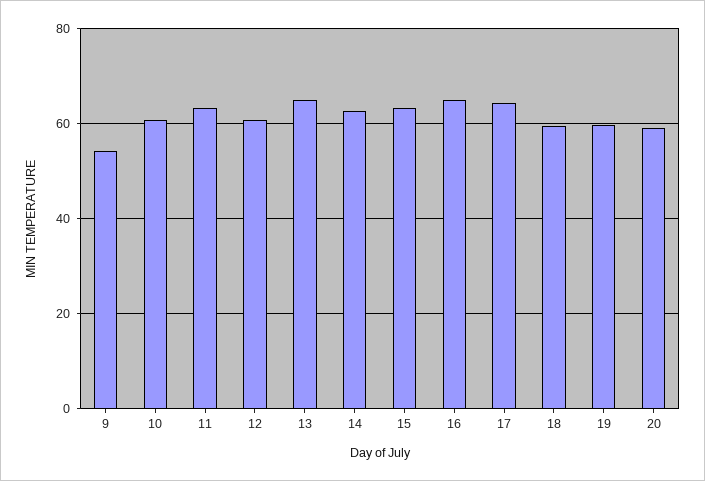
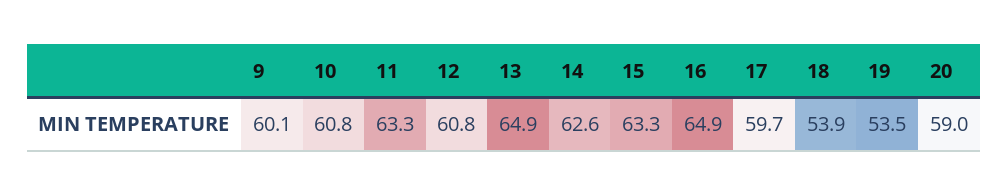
9: 54 -> 60.1
17: 64 -> 59.7
18: 60 -> 53.9
19: 60 -> 53.5

